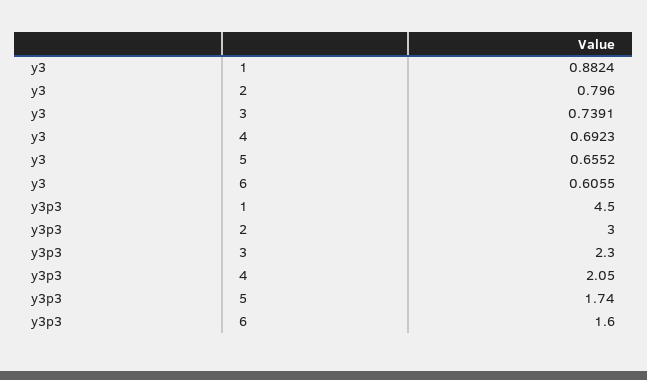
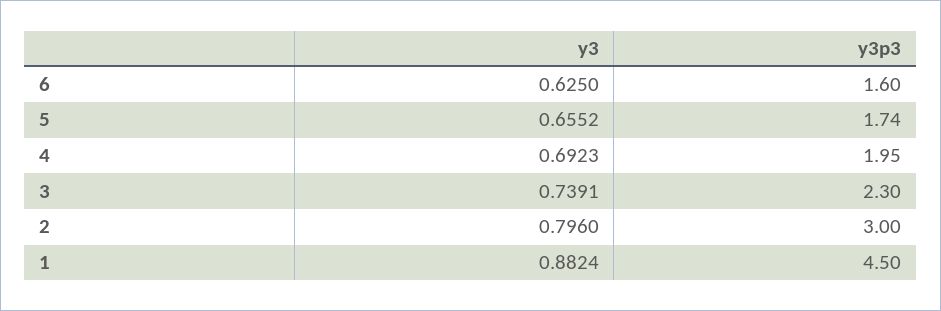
y3, 6: 0.6055 -> 0.625
y3p3, 4: 2.05 -> 1.95

